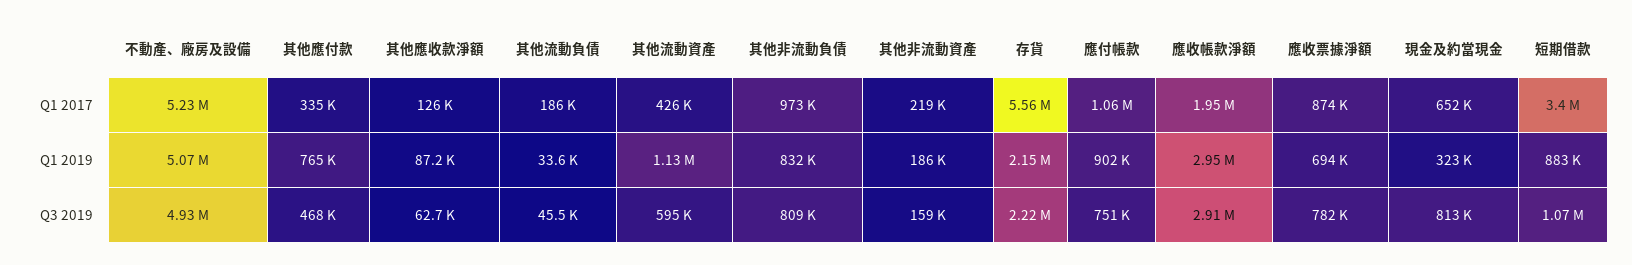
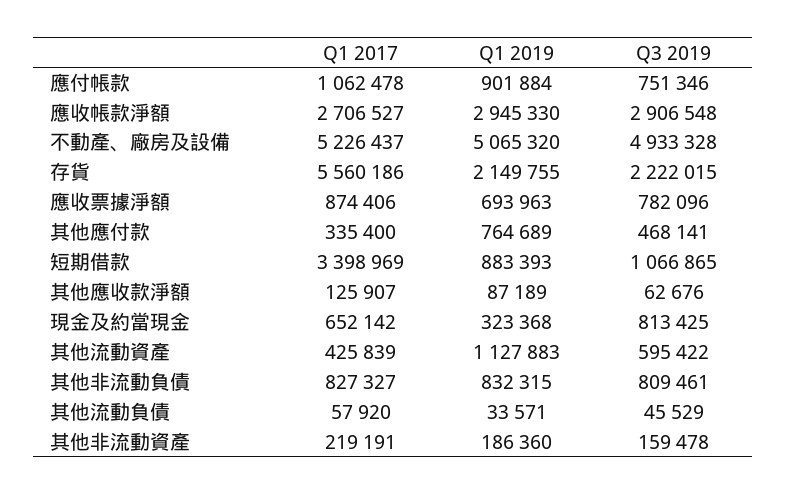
其他流動負債, Q1 2017: 186000 -> 57920
其他非流動負債, Q1 2017: 973000 -> 827327
應收帳款淨額, Q1 2017: 1950000 -> 2706527

